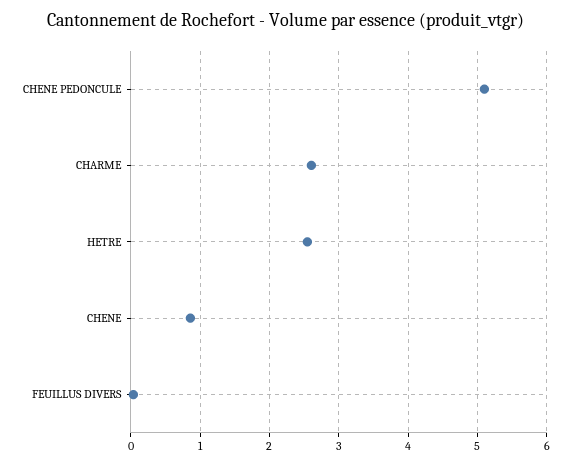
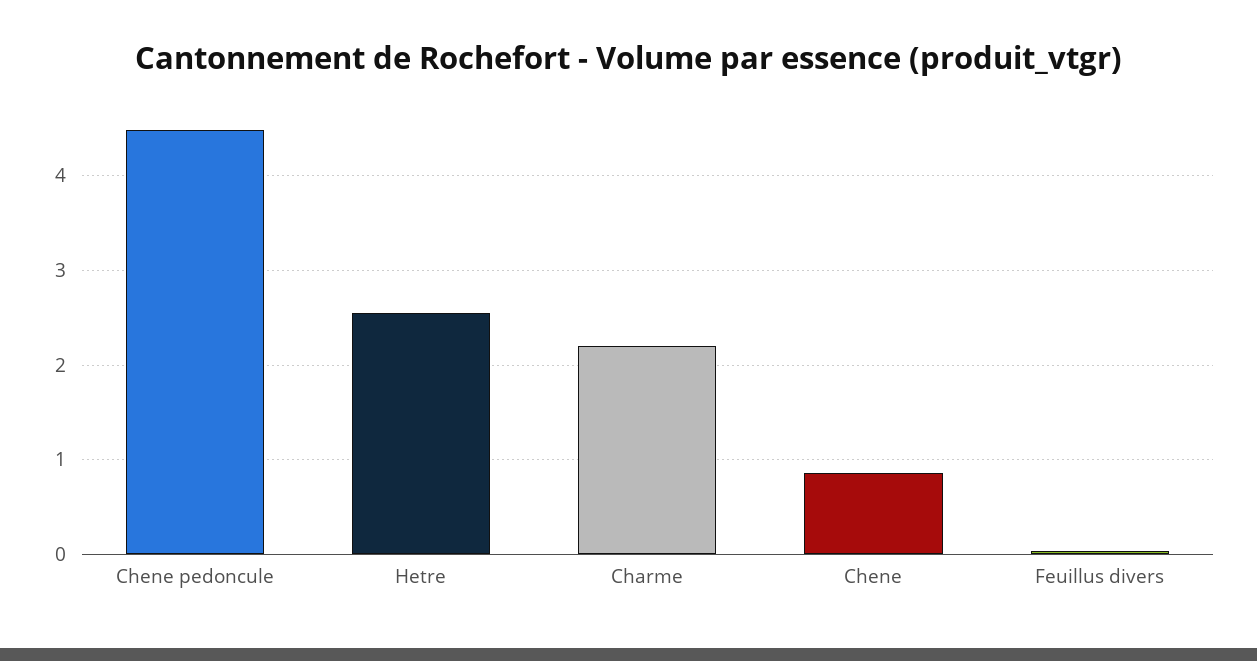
CHENE PEDONCULE: 5.1 -> 4.5
CHARME: 2.6 -> 2.2

